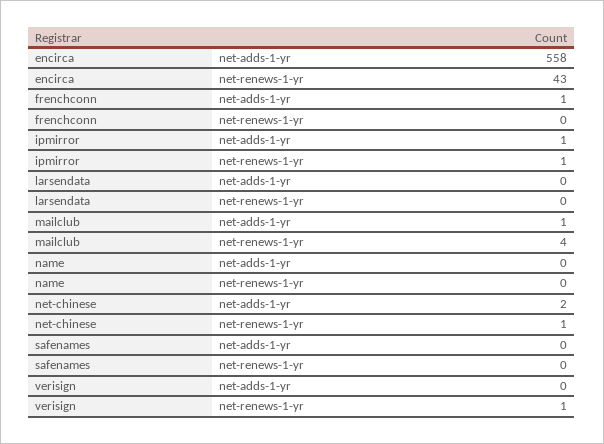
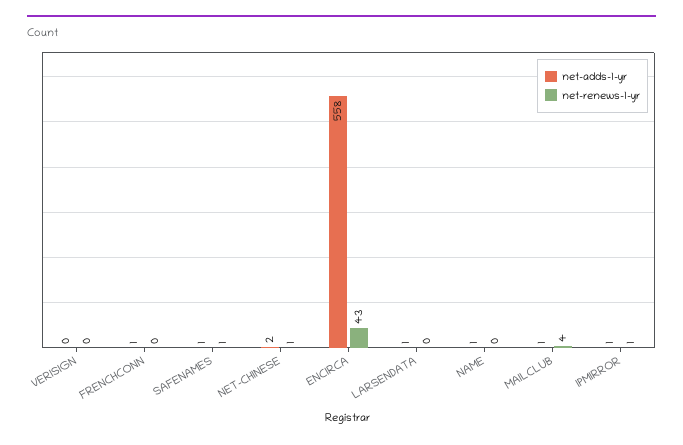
net-adds-1-yr, larsendata: 0 -> 1
net-adds-1-yr, name: 0 -> 1
net-adds-1-yr, safenames: 0 -> 1
net-renews-1-yr, safenames: 0 -> 1
net-renews-1-yr, verisign: 1 -> 0

